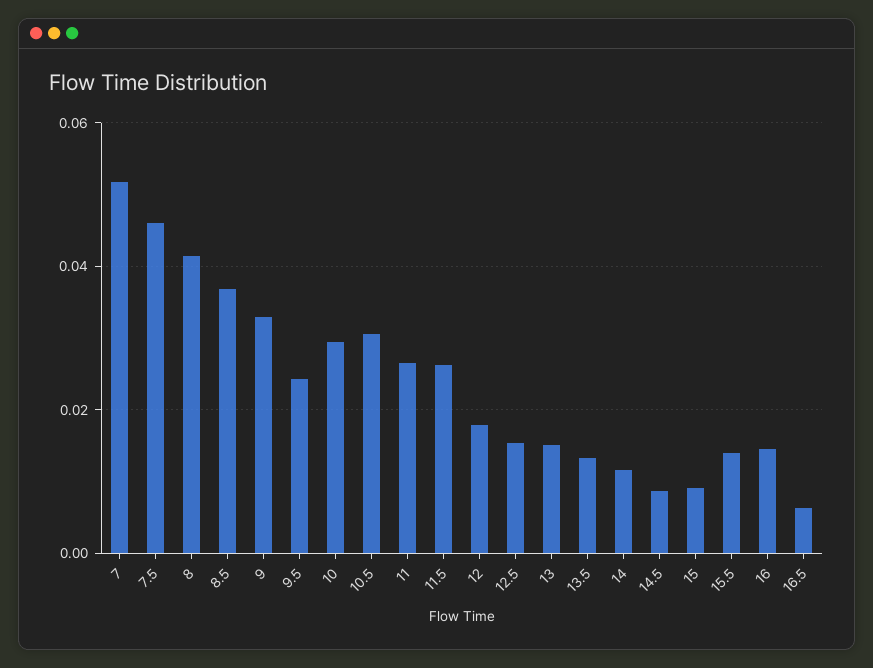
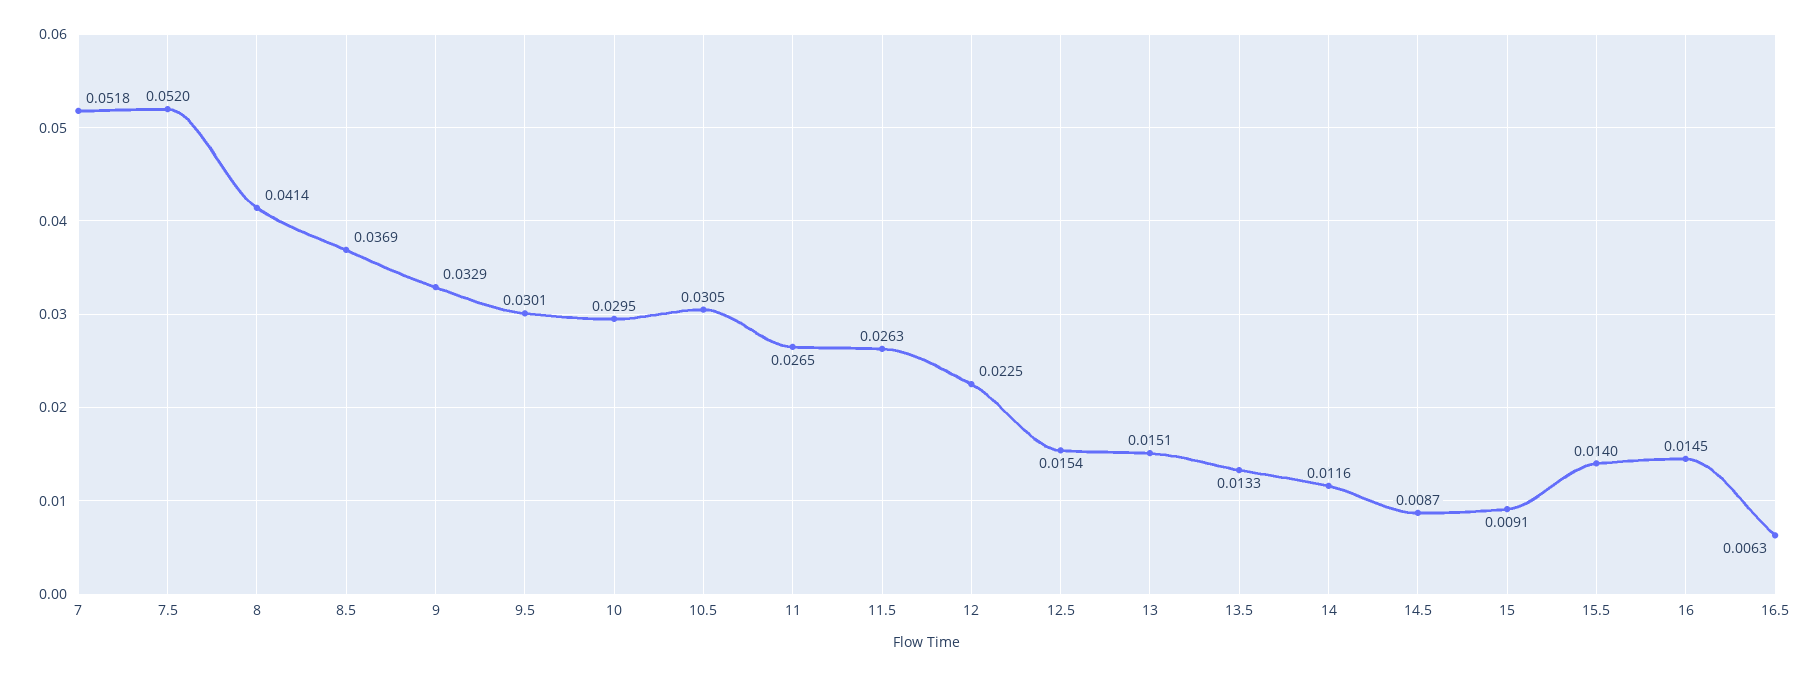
7.5: 0.046 -> 0.052
9.5: 0.024 -> 0.0301
12: 0.018 -> 0.0225

